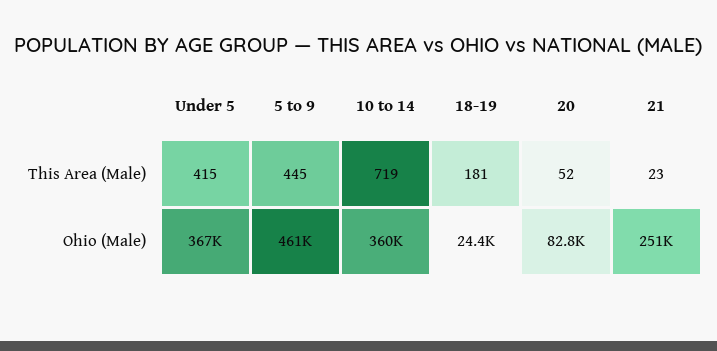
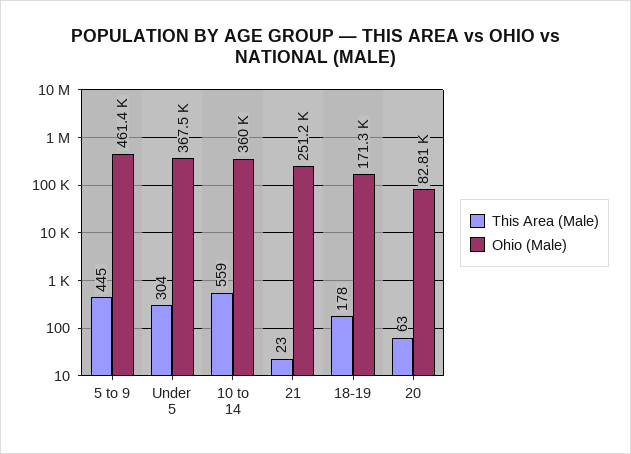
This Area (Male), Under 5: 415 -> 304
This Area (Male), 10 to 14: 719 -> 559
This Area (Male), 18-19: 181 -> 178
This Area (Male), 20: 52 -> 63
Ohio (Male), 18-19: 24400 -> 171300

